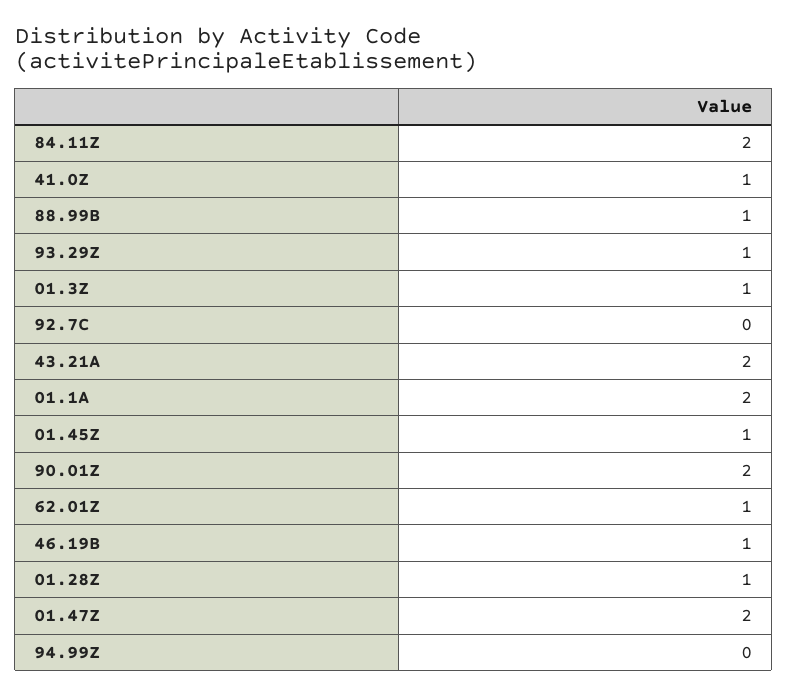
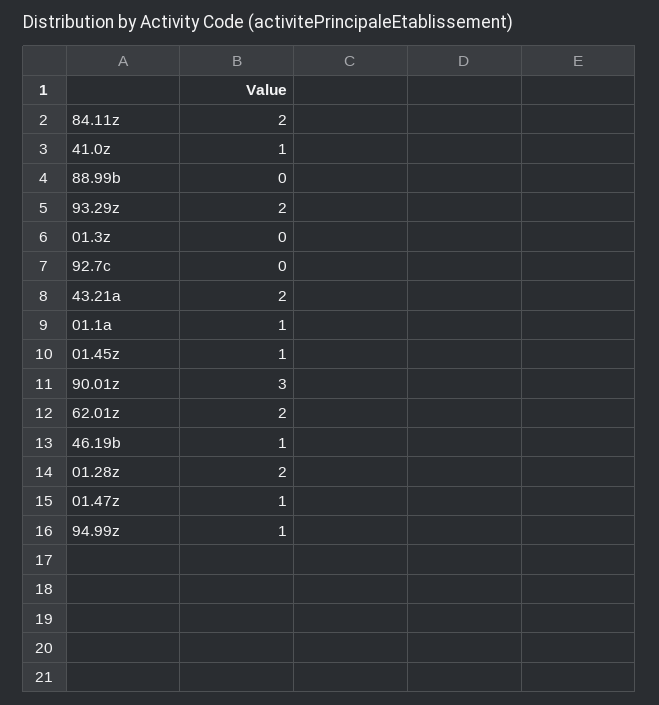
88.99B: 1 -> 0
93.29Z: 1 -> 2
01.3Z: 1 -> 0
01.1A: 2 -> 1
90.01Z: 2 -> 3
62.01Z: 1 -> 2
01.28Z: 1 -> 2
01.47Z: 2 -> 1
94.99Z: 0 -> 1

